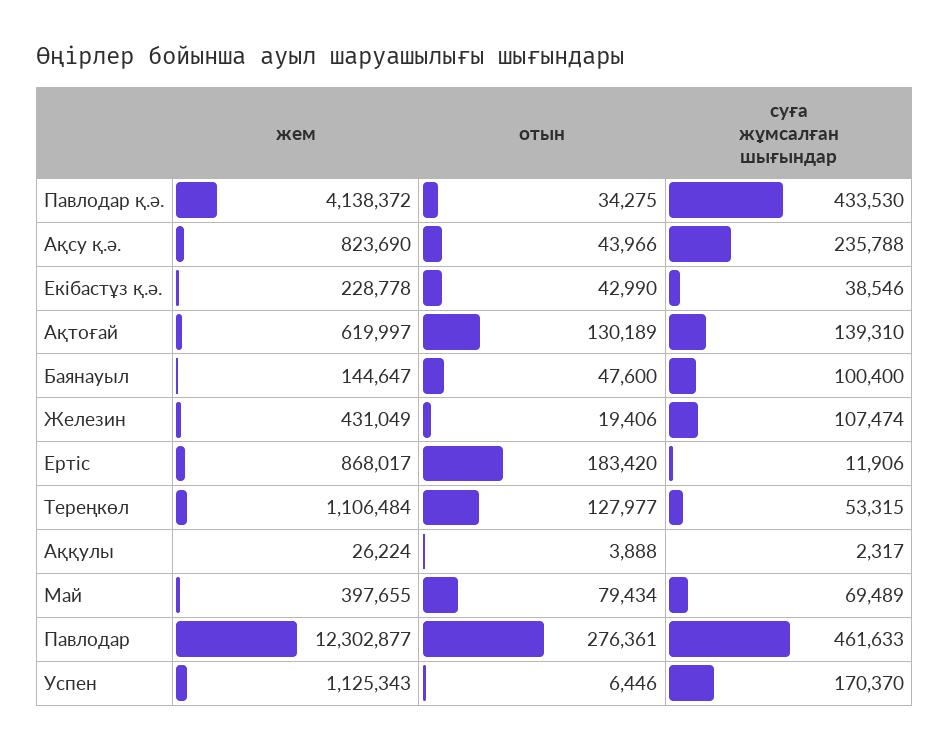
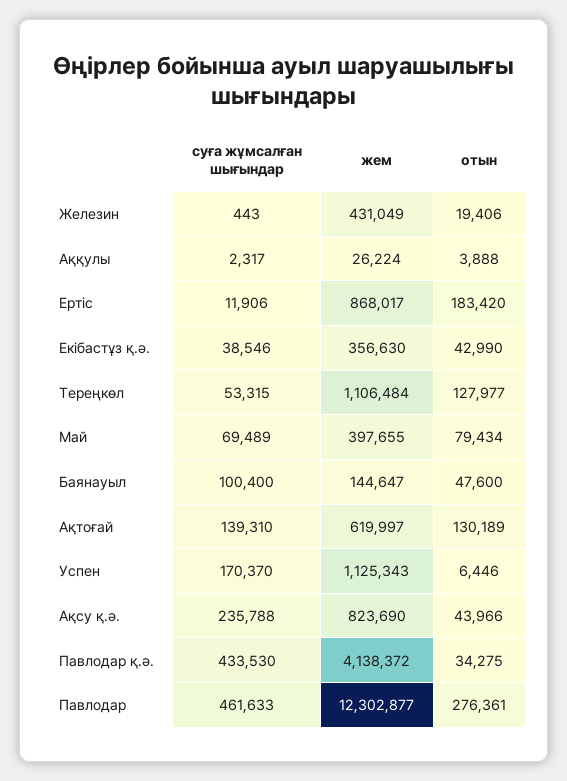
жем, Екібастұз қ.ә.: 228778 -> 356630
суға жұмсалған шығындар, Железин: 107474 -> 443

